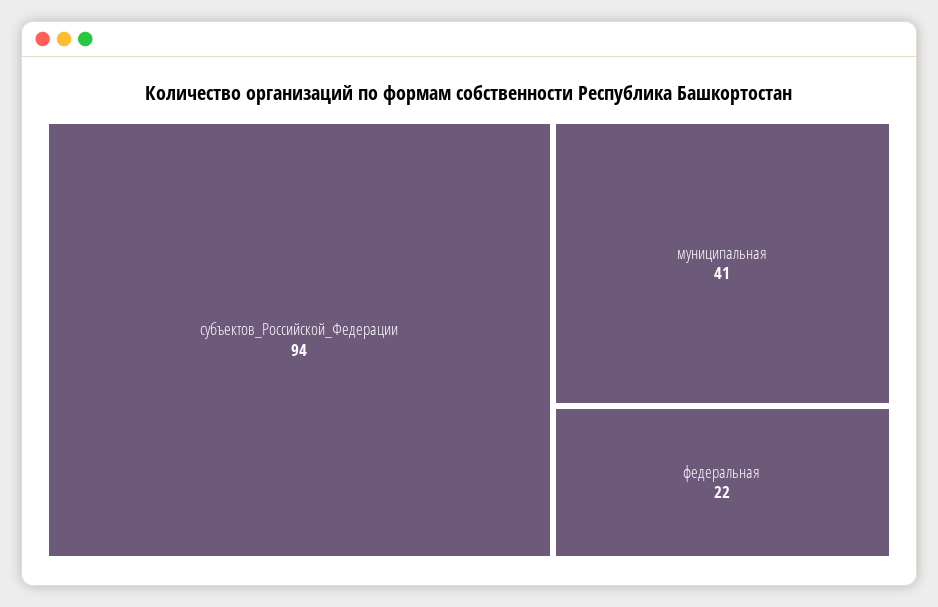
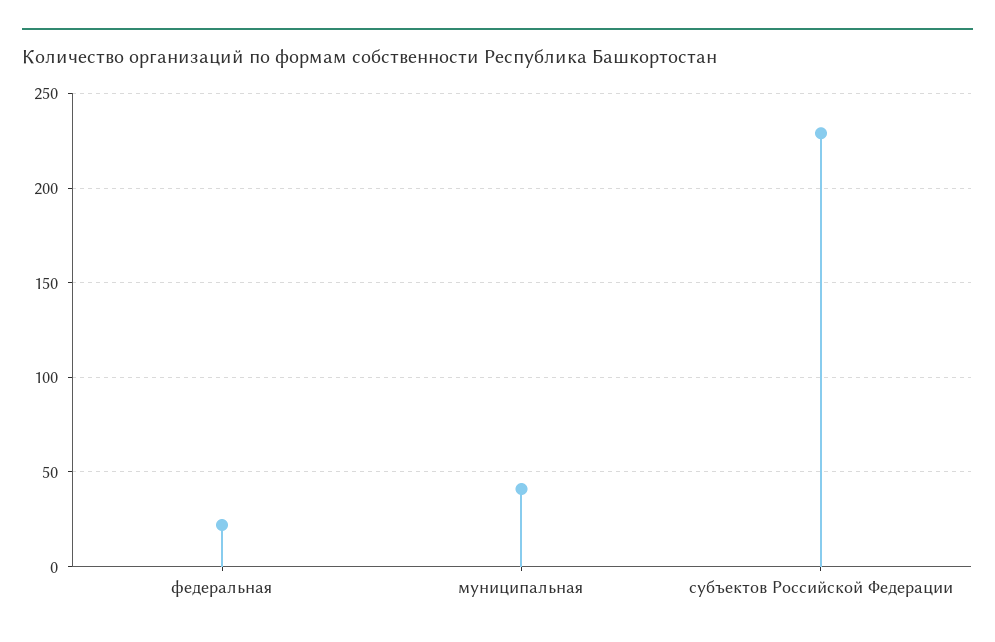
субъектов_Российской_Федерации: 94 -> 230

